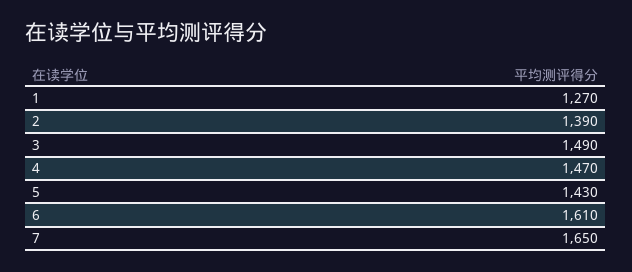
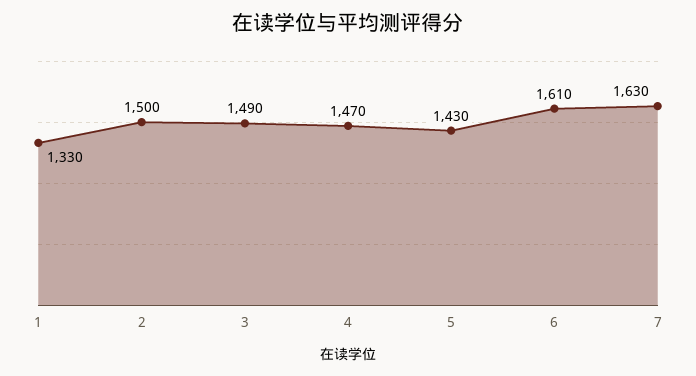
1: 1270 -> 1330
2: 1390 -> 1500
7: 1650 -> 1630

